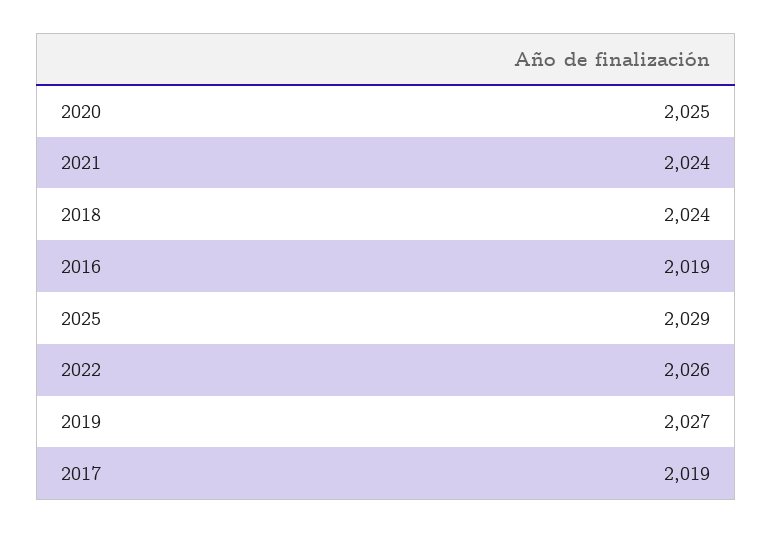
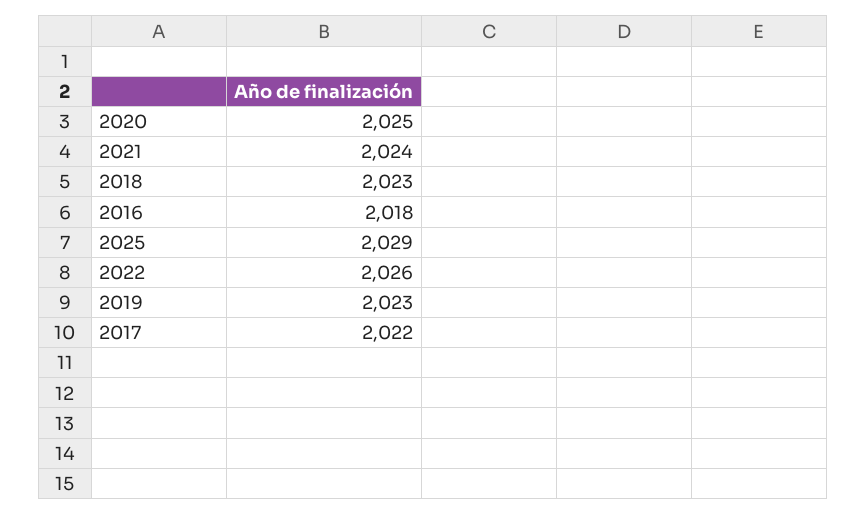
2018: 2024 -> 2023
2016: 2019 -> 2018
2019: 2027 -> 2023
2017: 2019 -> 2022

